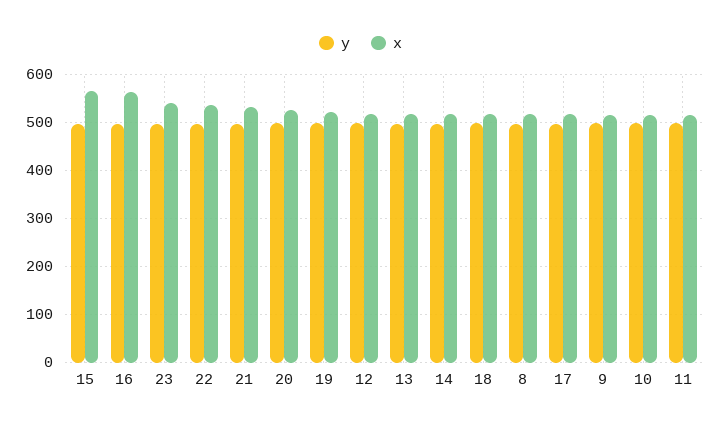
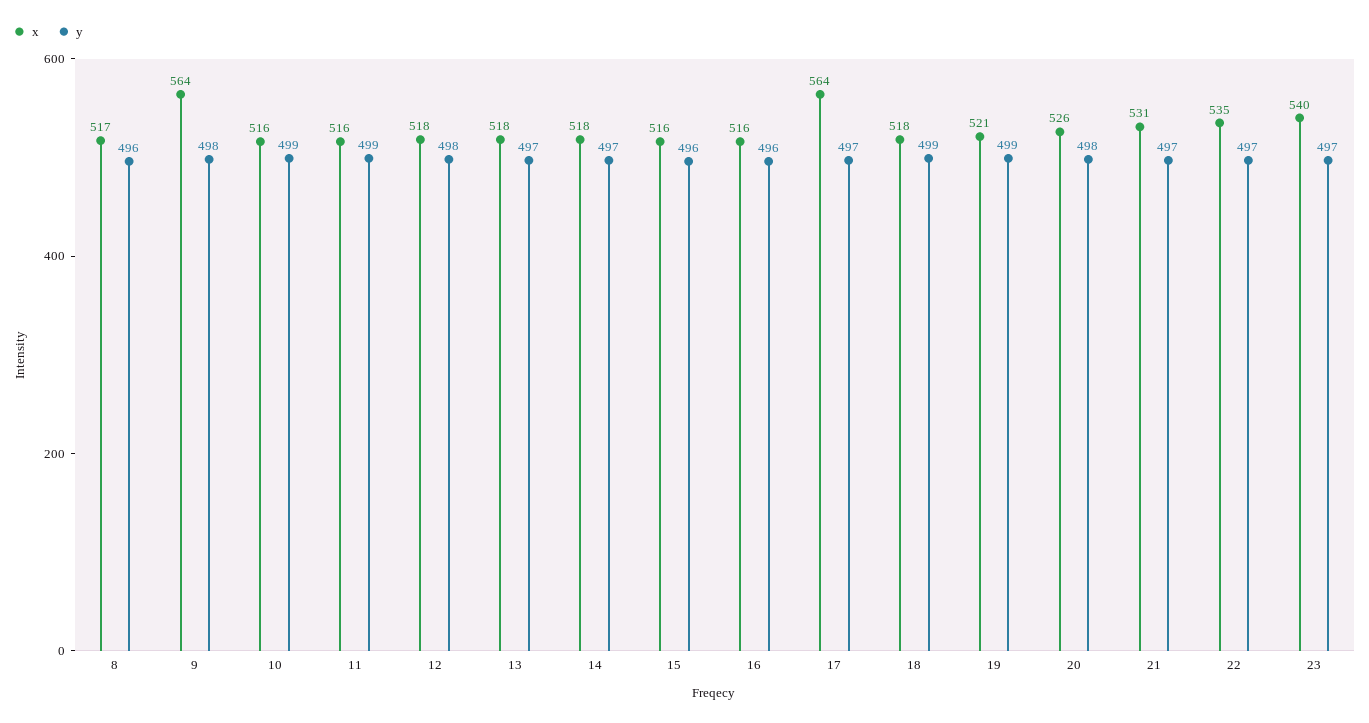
x, 15: 560 -> 516
x, 16: 560 -> 516
x, 17: 520 -> 564
x, 9: 520 -> 564

